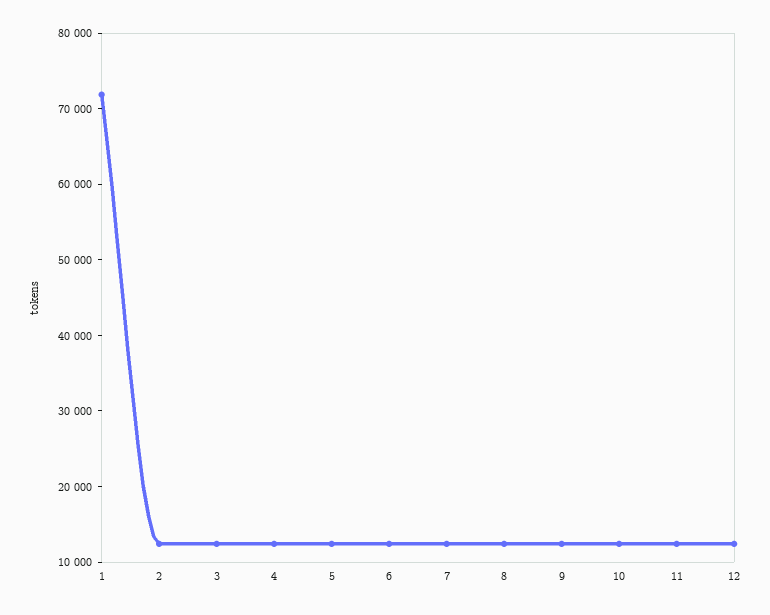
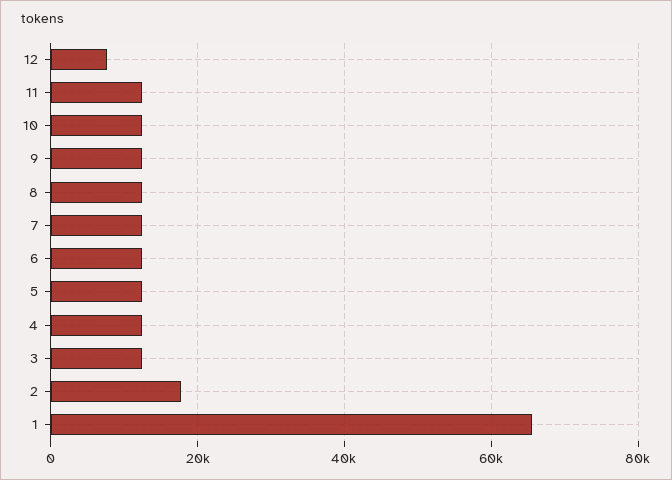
1: 72000 -> 66000
2: 12000 -> 18000
12: 12000 -> 8000

